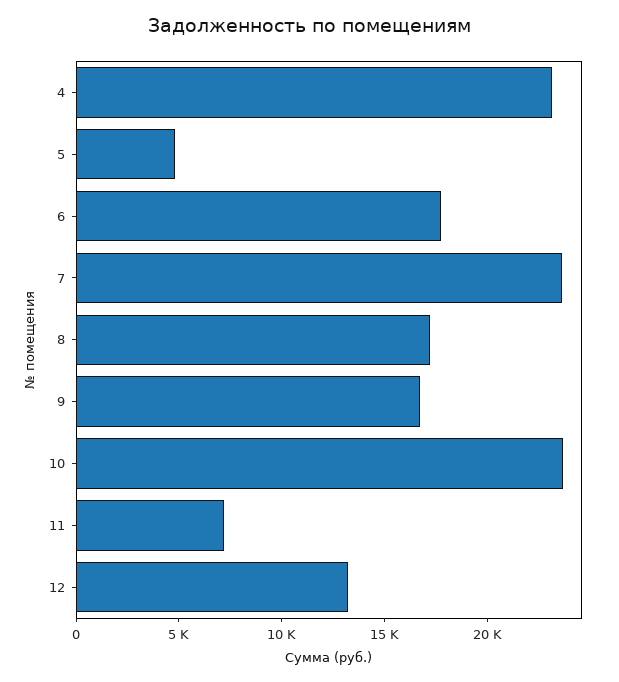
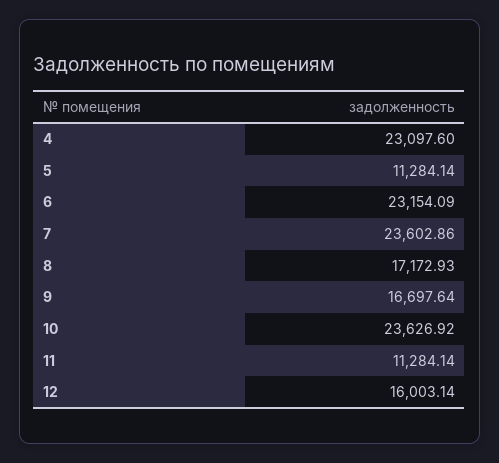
5: 5000 -> 11284.14
6: 18000 -> 23154.09
11: 7000 -> 11284.14
12: 13000 -> 16003.14

